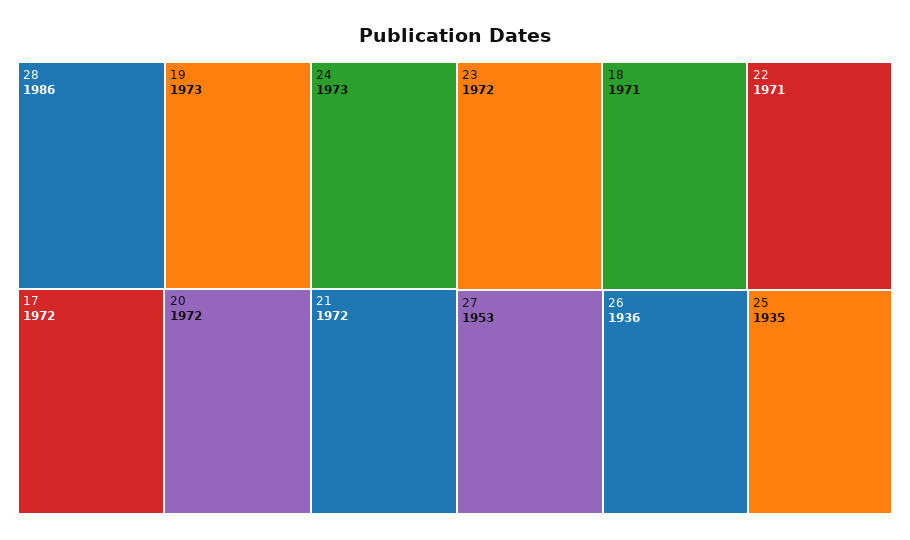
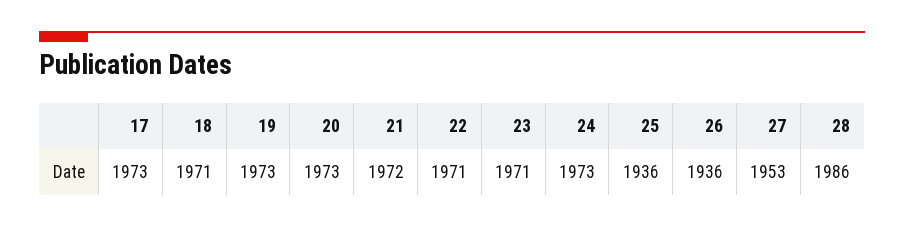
17: 1972 -> 1973
20: 1972 -> 1973
23: 1972 -> 1971
25: 1935 -> 1936

